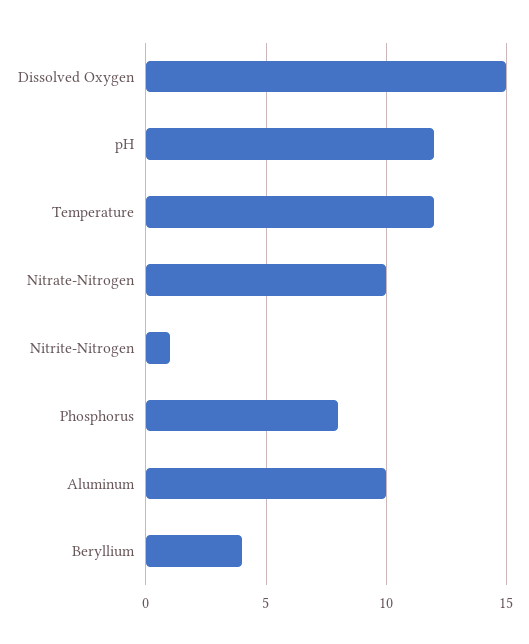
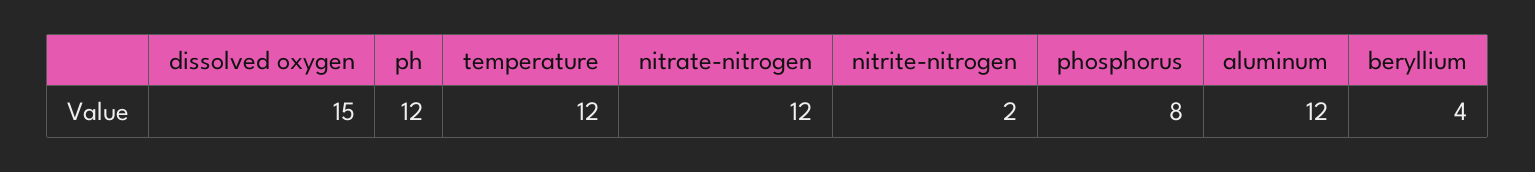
Nitrate-Nitrogen: 10 -> 12
Nitrite-Nitrogen: 1 -> 2
Aluminum: 10 -> 12

